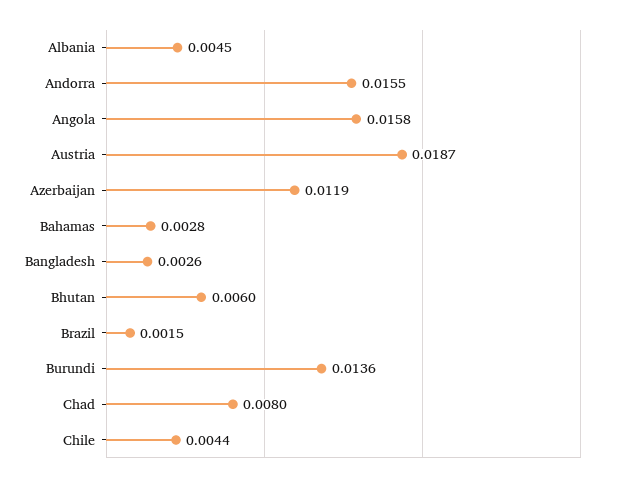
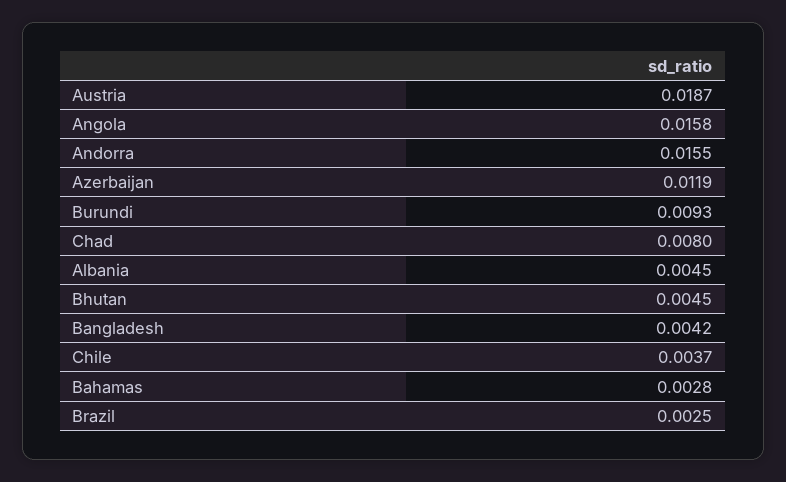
Bangladesh: 0.0026 -> 0.0042
Bhutan: 0.006 -> 0.0045
Brazil: 0.0015 -> 0.0025
Burundi: 0.0136 -> 0.0093
Chile: 0.0044 -> 0.0037

